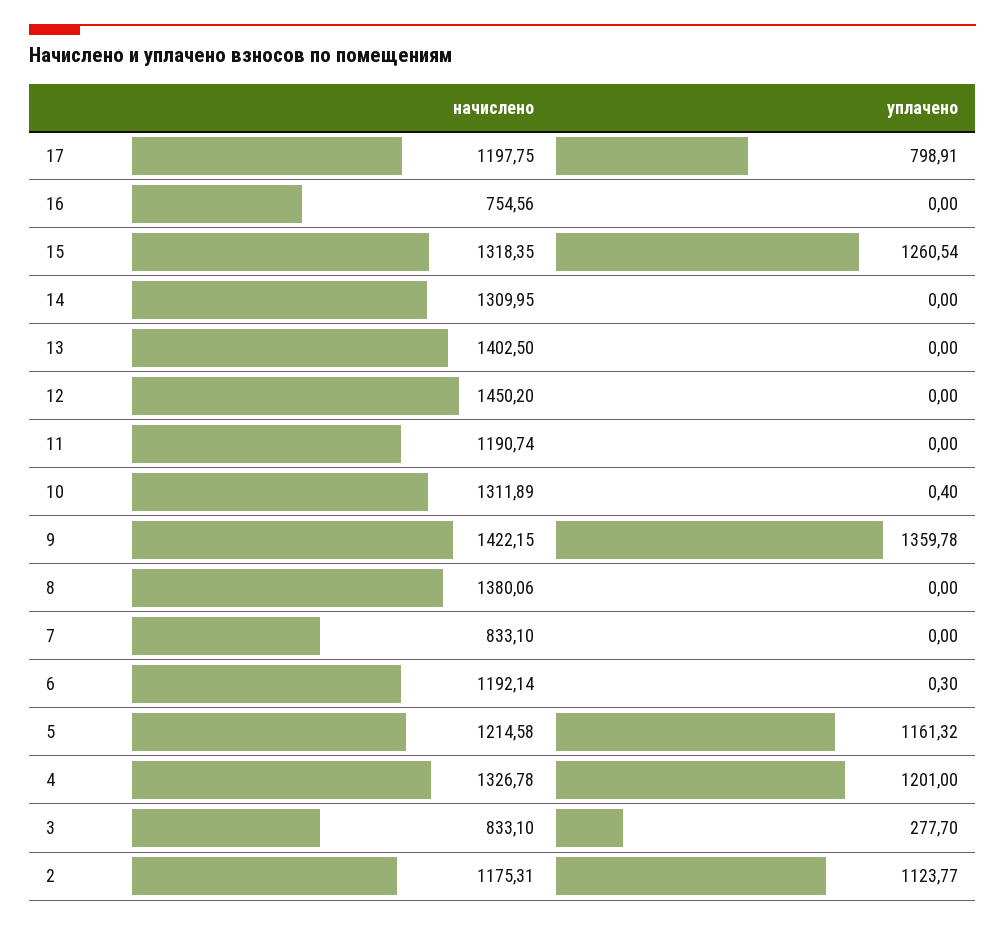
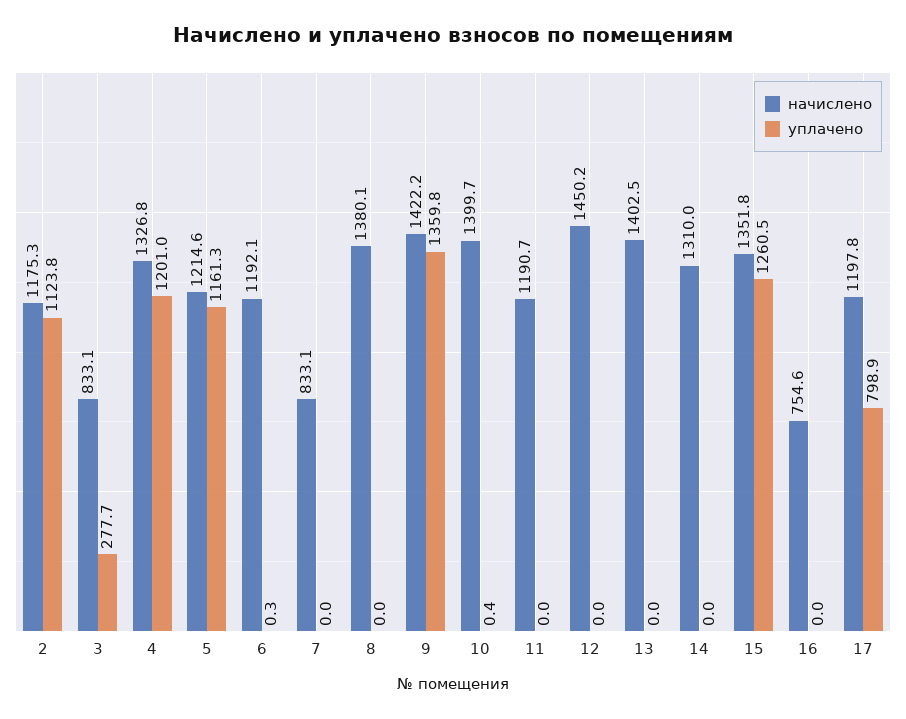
начислено, 15: 1318.35 -> 1351.8
начислено, 10: 1311.89 -> 1399.7

